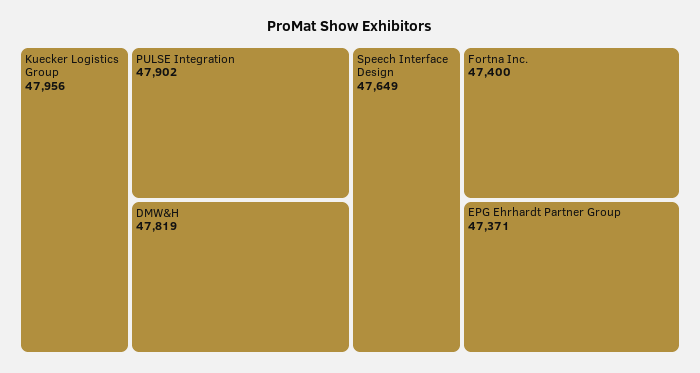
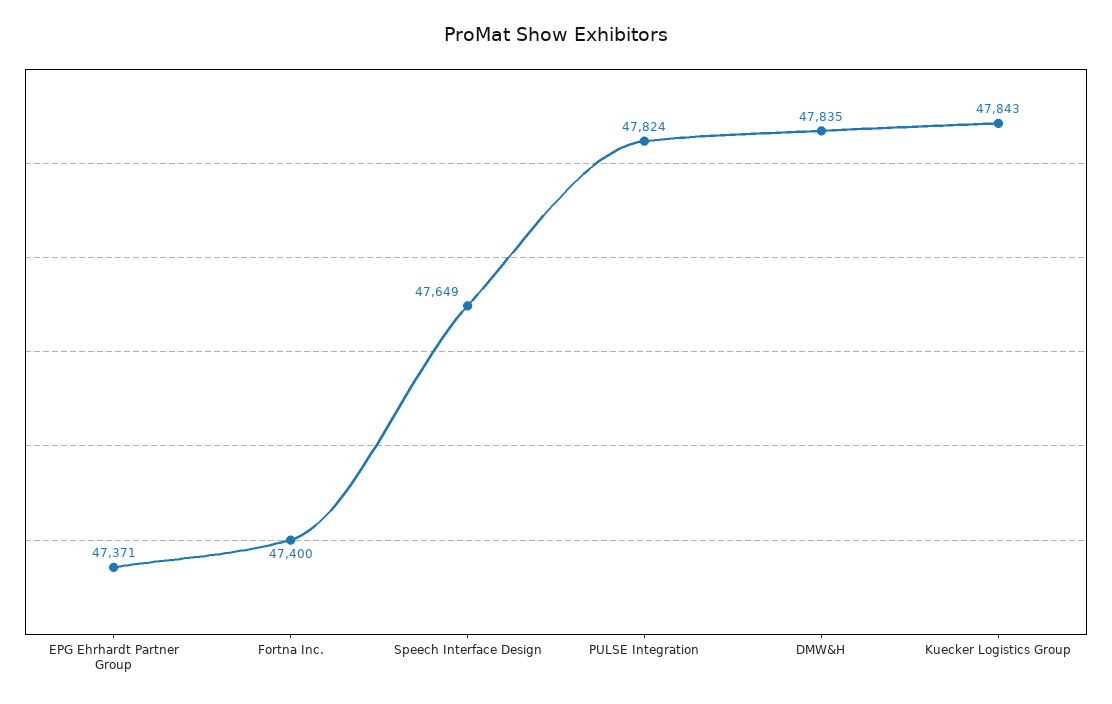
Kuecker Logistics Group: 47956 -> 47843
PULSE Integration: 47902 -> 47824
DMW&H: 47819 -> 47835

